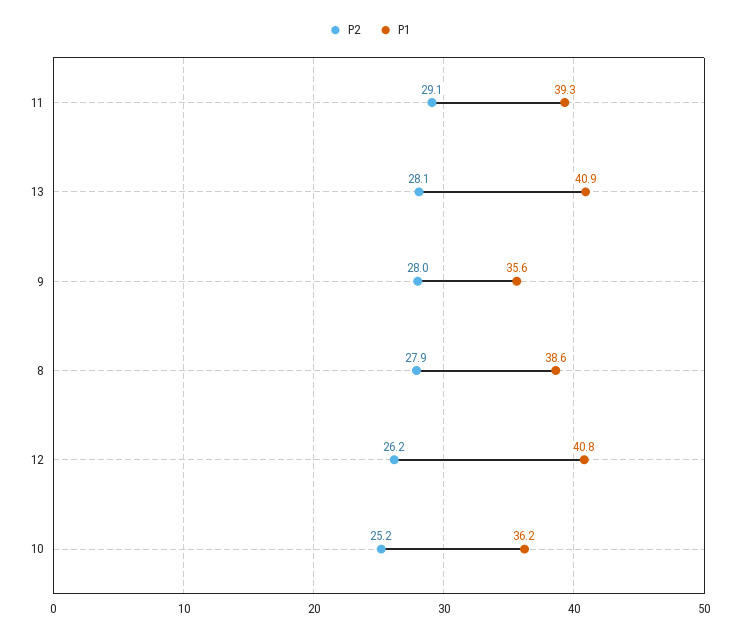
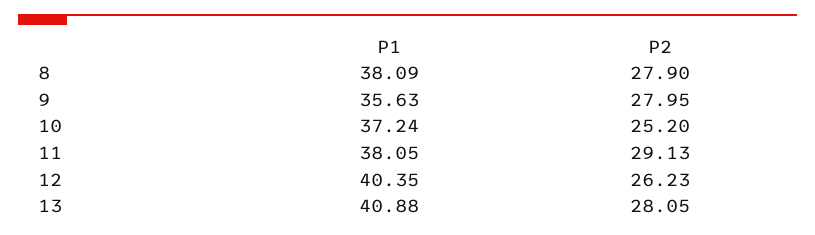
P1, 11: 39.3 -> 38.05
P1, 8: 38.6 -> 38.09
P1, 12: 40.8 -> 40.35
P1, 10: 36.2 -> 37.24

